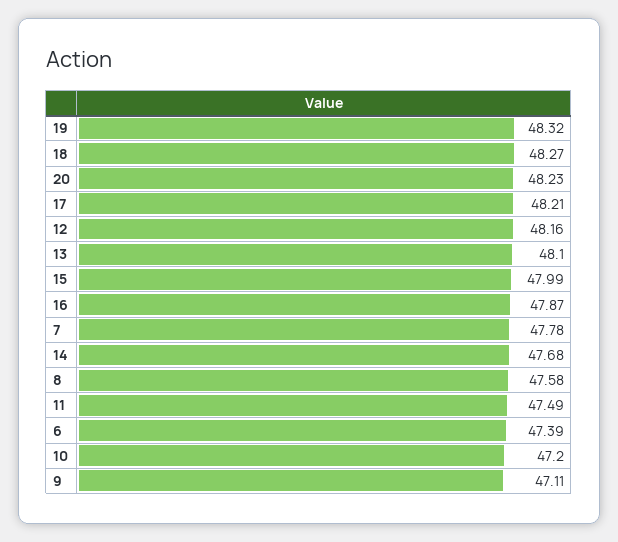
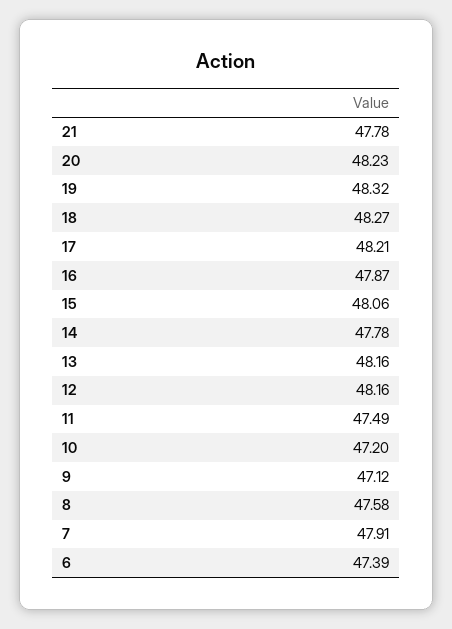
13: 48.1 -> 48.16
15: 47.99 -> 48.06
7: 47.78 -> 47.91
14: 47.68 -> 47.78
9: 47.11 -> 47.12
21: none -> 47.78

